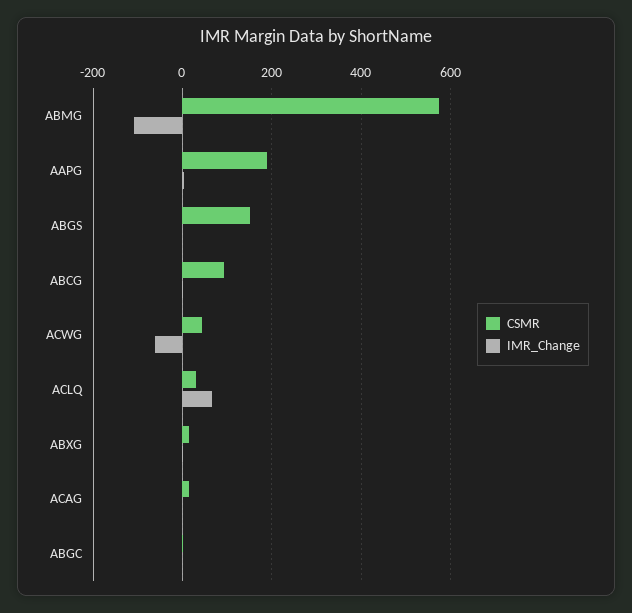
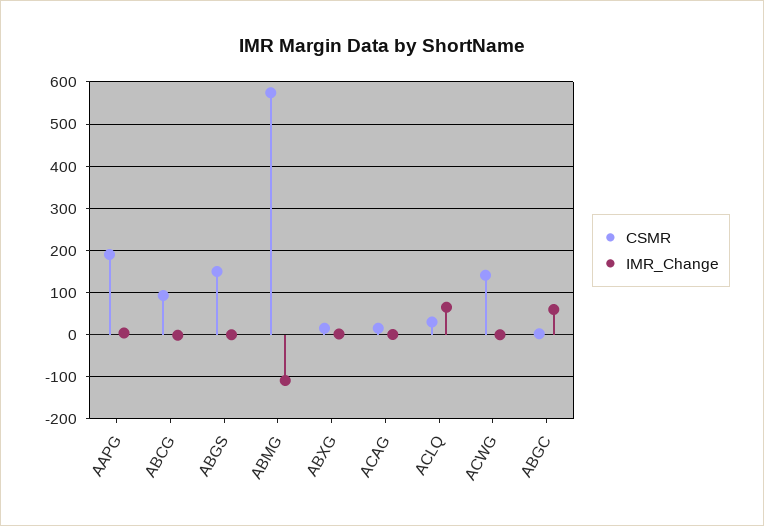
CSMR, ACWG: 40 -> 140
IMR_Change, ACWG: -60 -> 0
IMR_Change, ABGC: 0 -> 60

